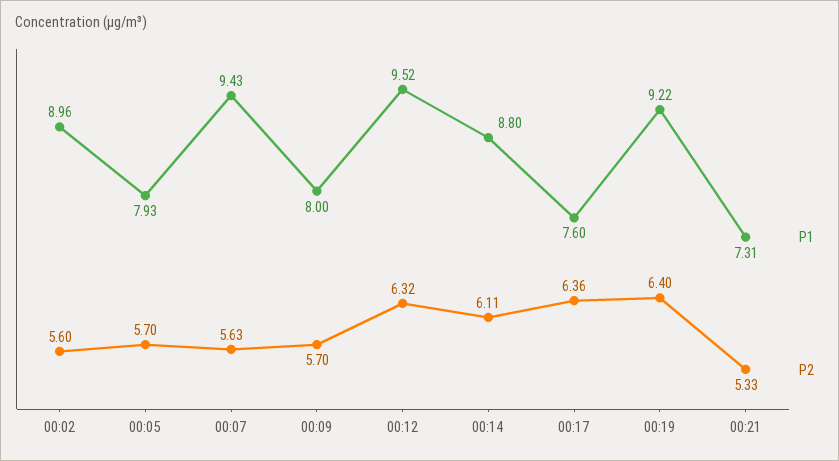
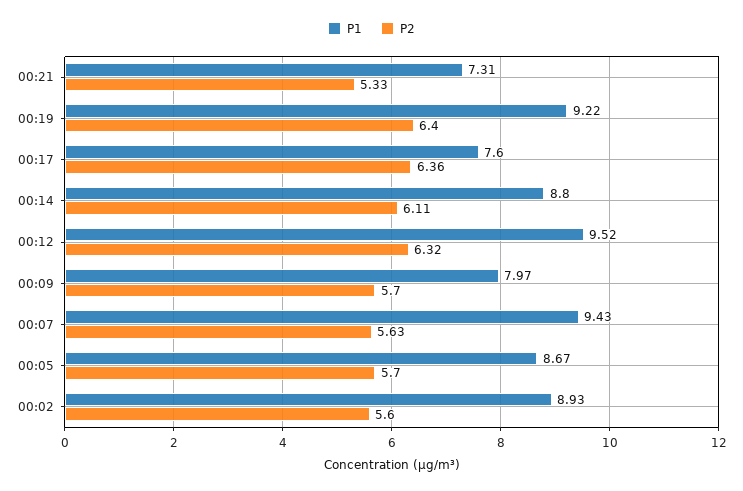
P1, 00:02: 8.96 -> 8.93
P1, 00:05: 7.93 -> 8.67
P1, 00:09: 8 -> 7.97

